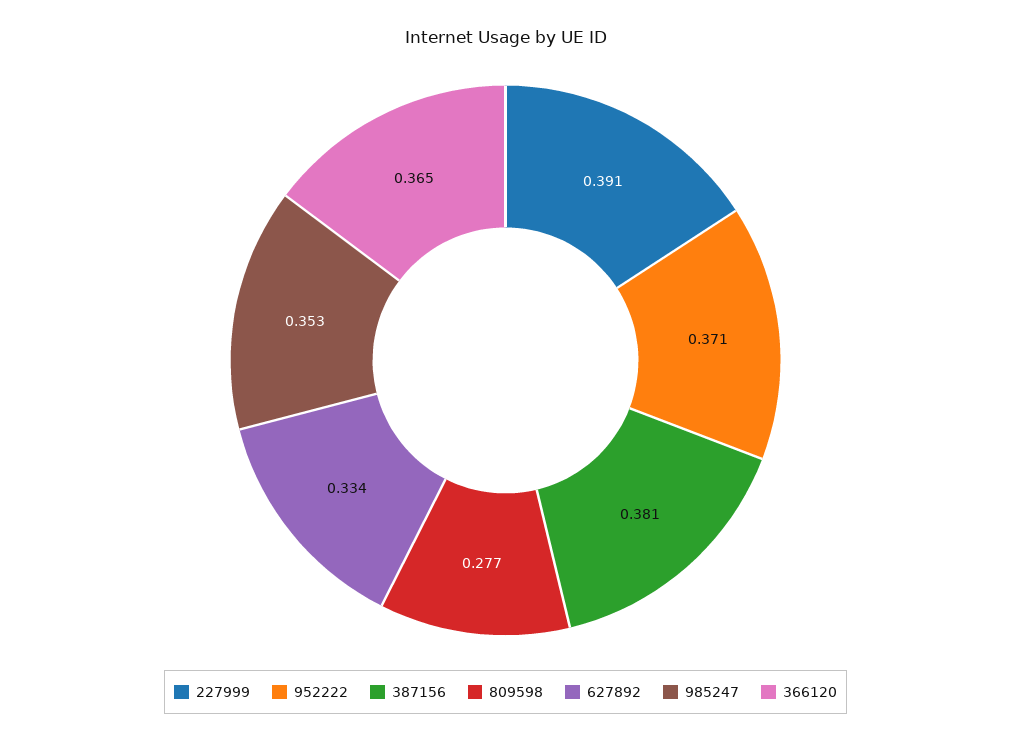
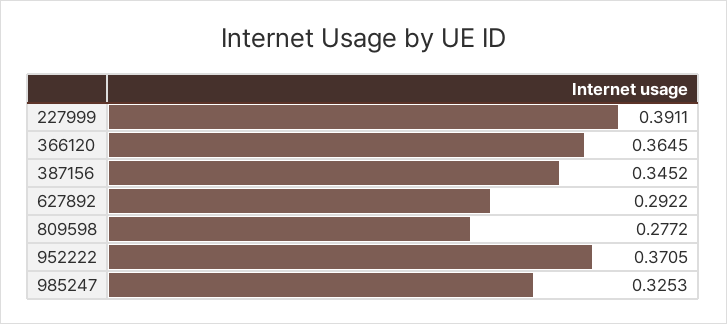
387156: 0.381 -> 0.3452
627892: 0.334 -> 0.2922
985247: 0.353 -> 0.3253

